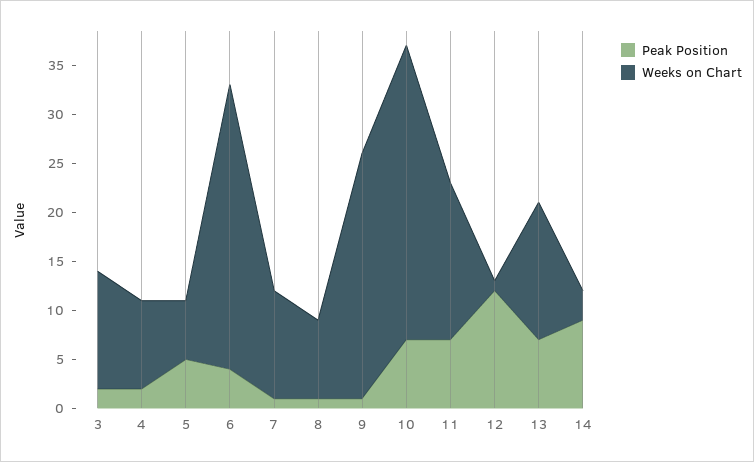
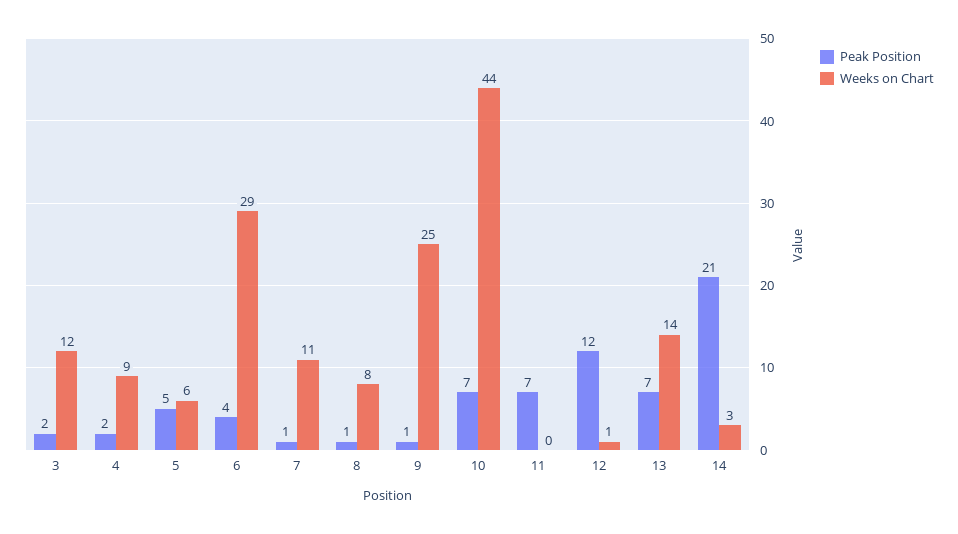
Weeks on Chart, 10: 30 -> 44
Weeks on Chart, 11: 16 -> 0
Peak Position, 14: 9 -> 21

